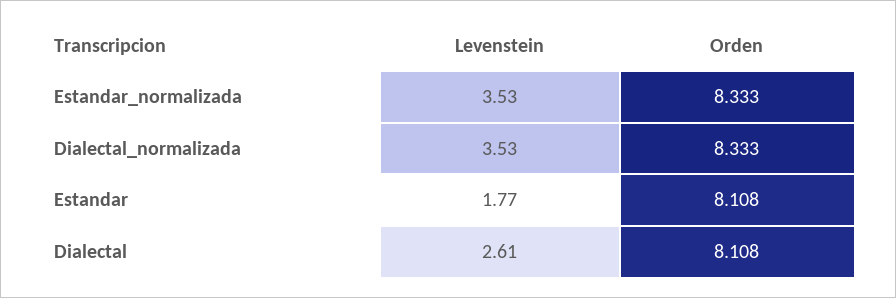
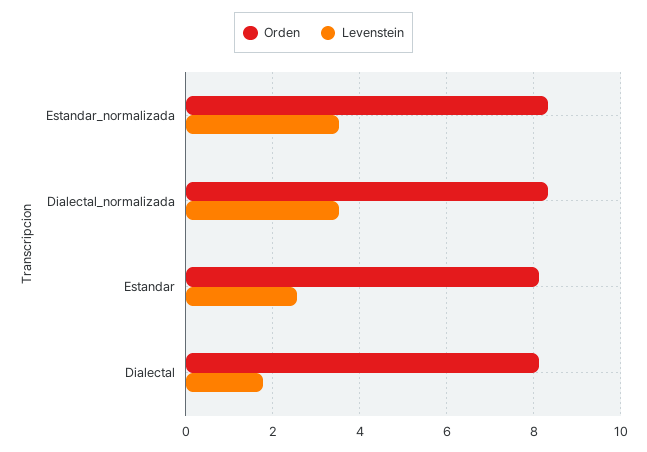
Levenstein, Estandar: 1.77 -> 2.6
Levenstein, Dialectal: 2.61 -> 1.8

